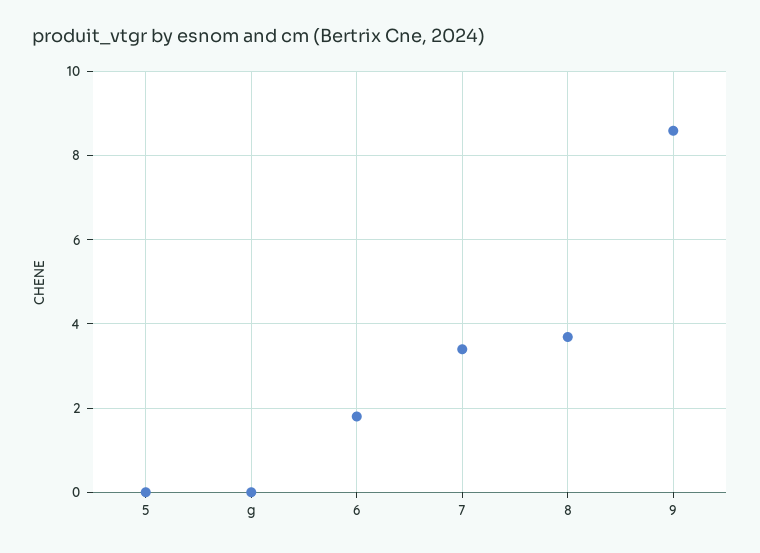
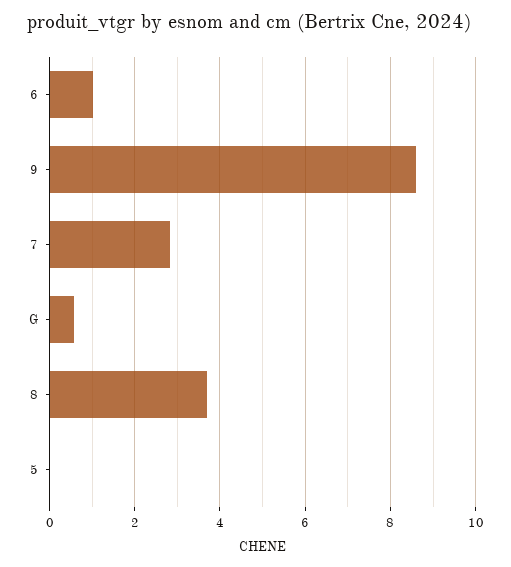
g: 0 -> 0.6
6: 1.8 -> 1
7: 3.4 -> 2.8

